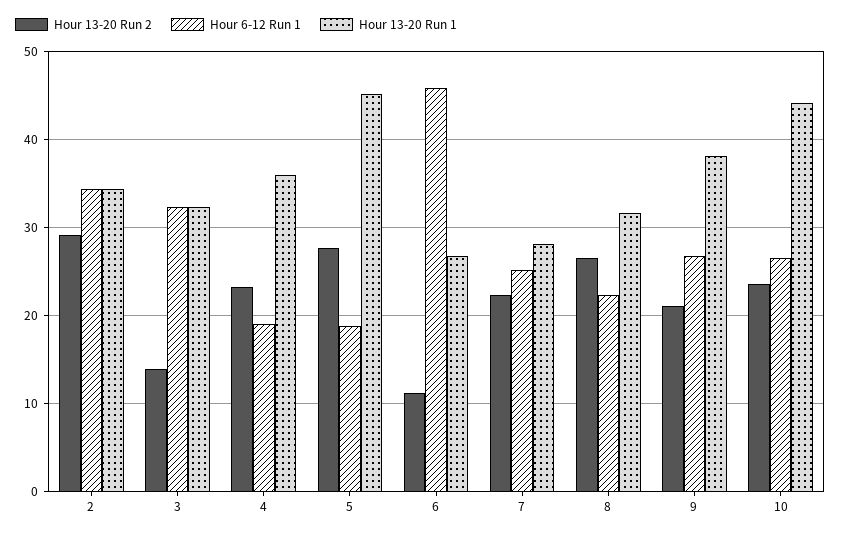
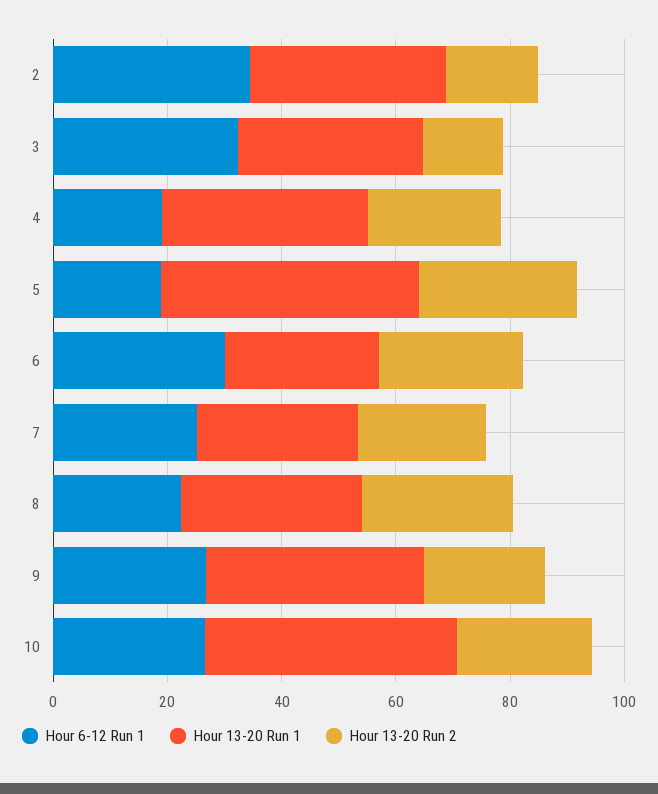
Hour 13-20 Run 2, 2: 29 -> 15
Hour 13-20 Run 2, 6: 11 -> 25
Hour 6-12 Run 1, 6: 46 -> 30

